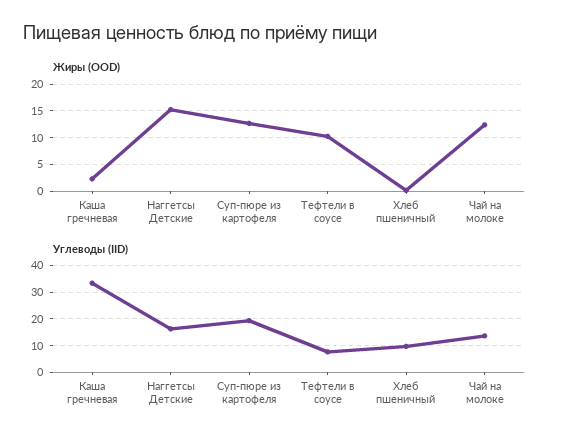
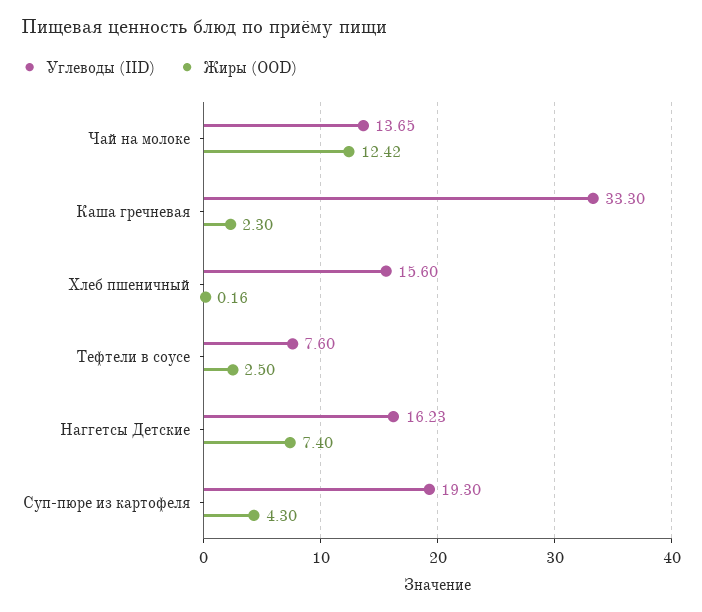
Жиры (OOD), Наггетсы Детские: 15 -> 7.4
Жиры (OOD), Суп-пюре из картофеля: 12.5 -> 4.3
Жиры (OOD), Тефтели в соусе: 10 -> 2.5
Углеводы (IID), Хлеб пшеничный: 10 -> 15.6

